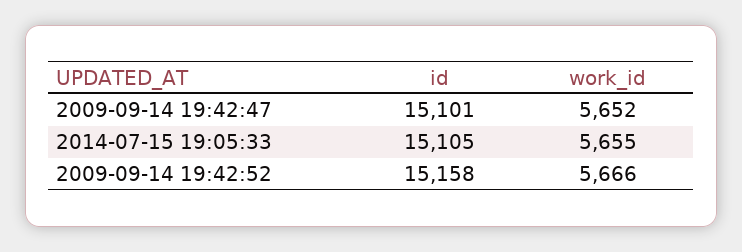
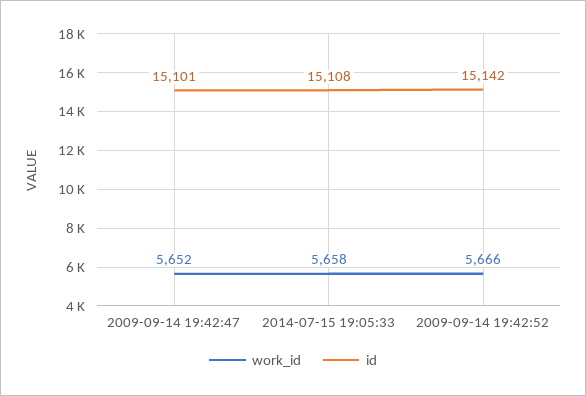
id, 2014-07-15 19:05:33: 15105 -> 15108
work_id, 2014-07-15 19:05:33: 5655 -> 5658
id, 2009-09-14 19:42:52: 15158 -> 15142

